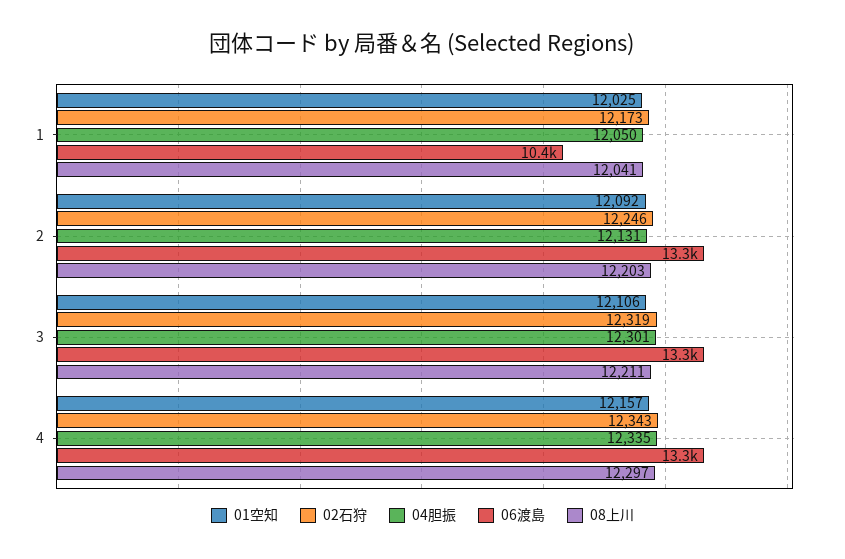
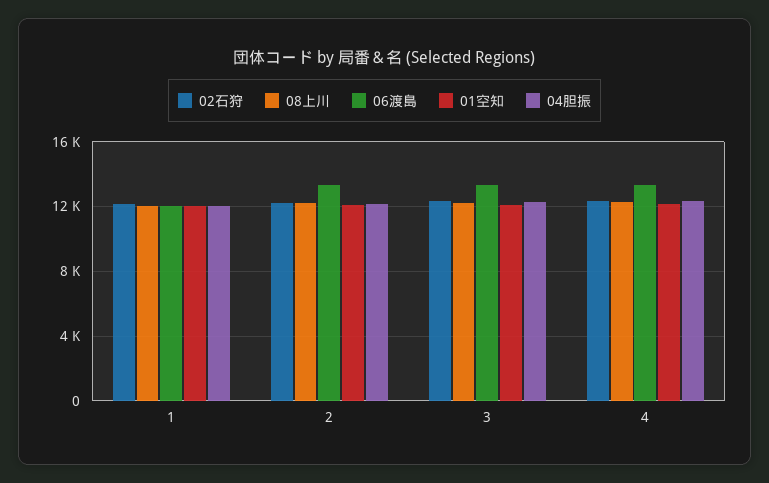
06渡島, 1: 10400 -> 12000

